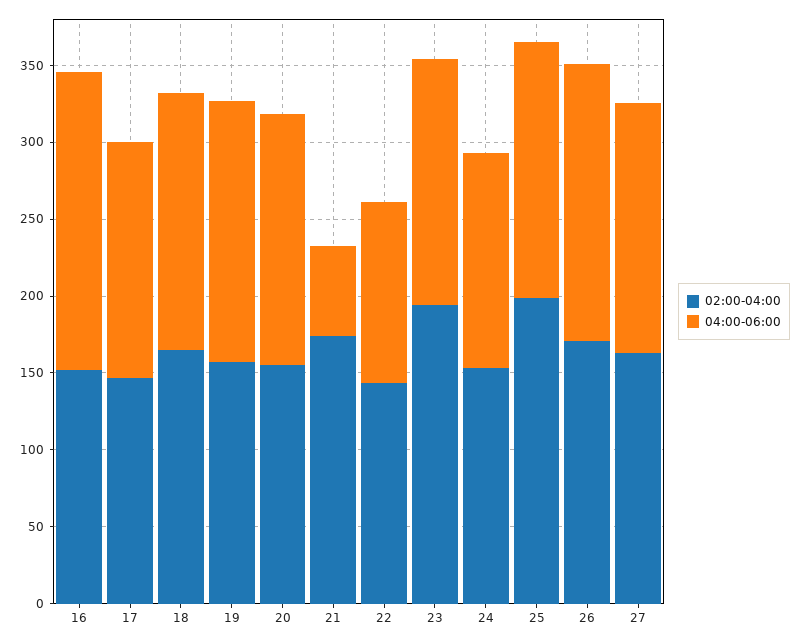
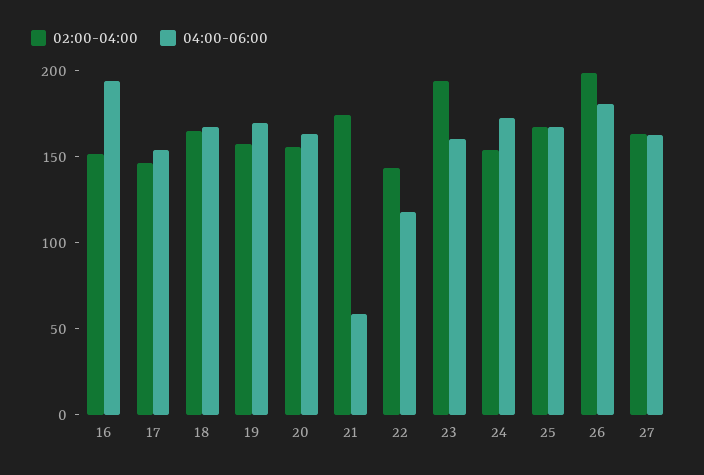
04:00-06:00, 24: 140 -> 170
02:00-04:00, 25: 200 -> 170
02:00-04:00, 26: 170 -> 200

